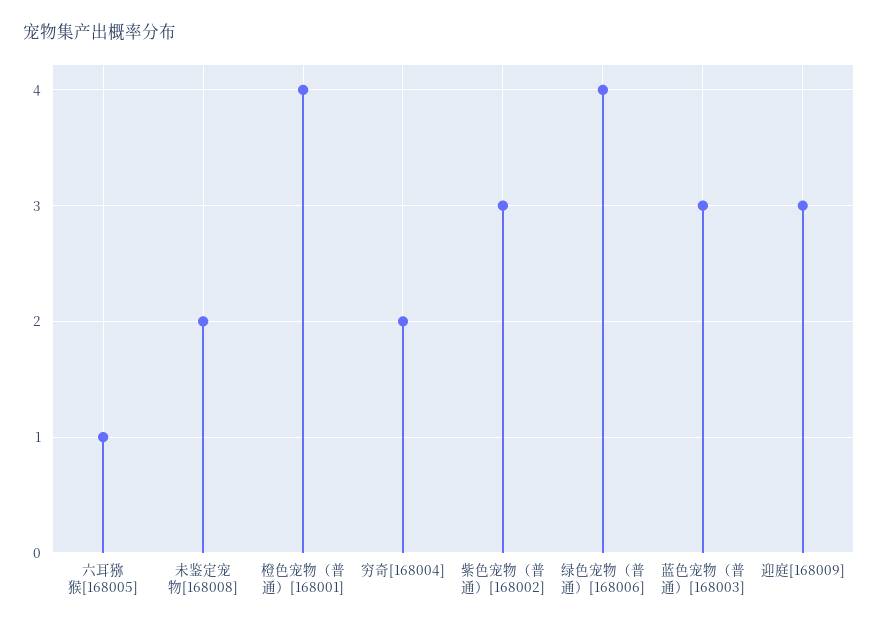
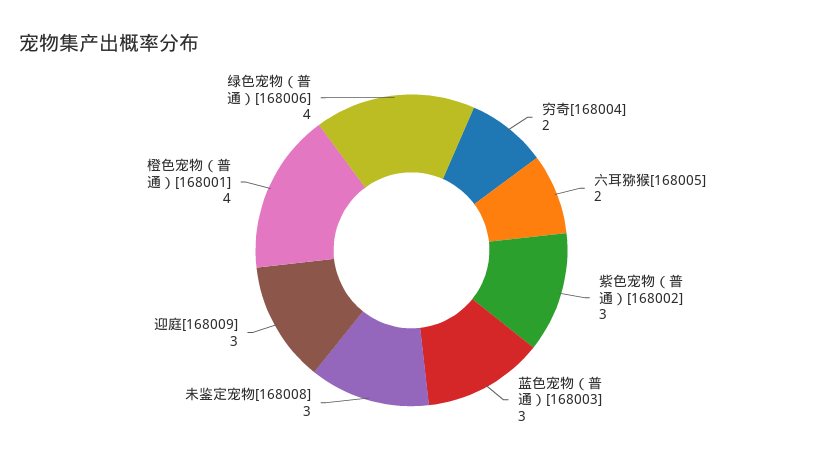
六耳猕猴[168005]: 1 -> 2
未鉴定宠物[168008]: 2 -> 3

